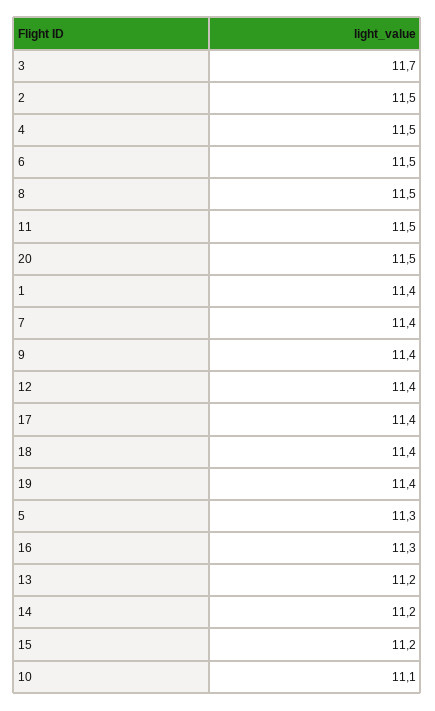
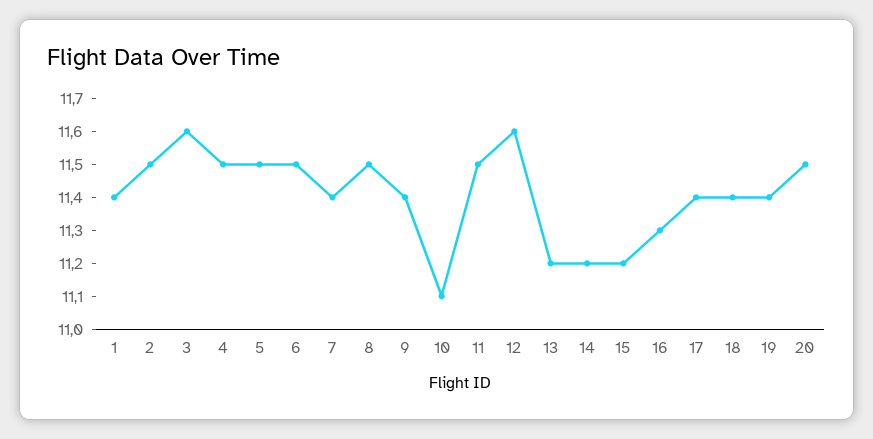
3: 11.7 -> 11.6
12: 11.4 -> 11.6
5: 11.3 -> 11.5

